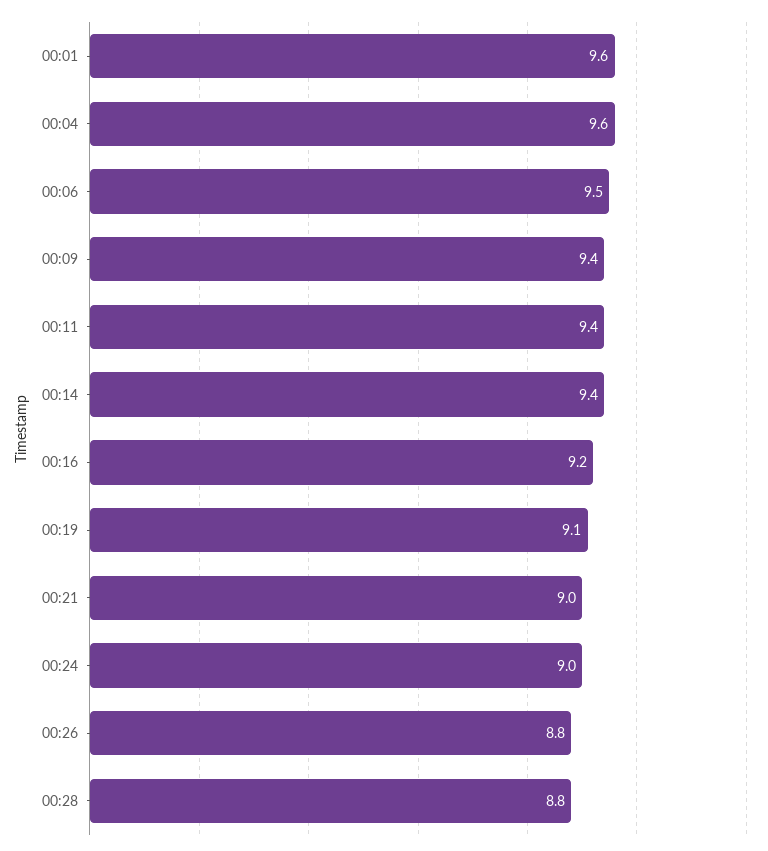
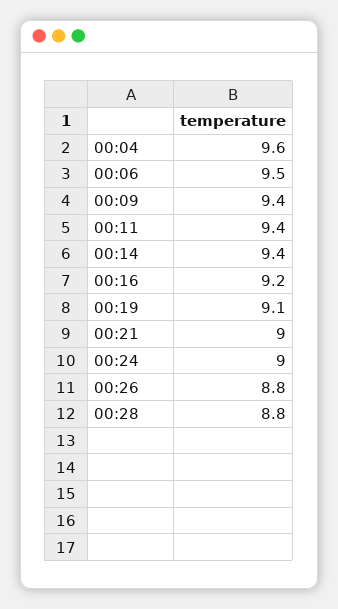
00:01: 9.6 -> none

